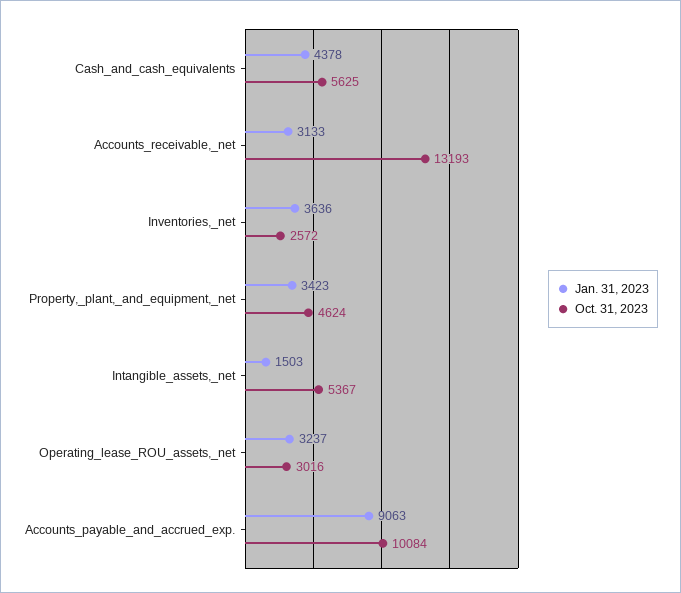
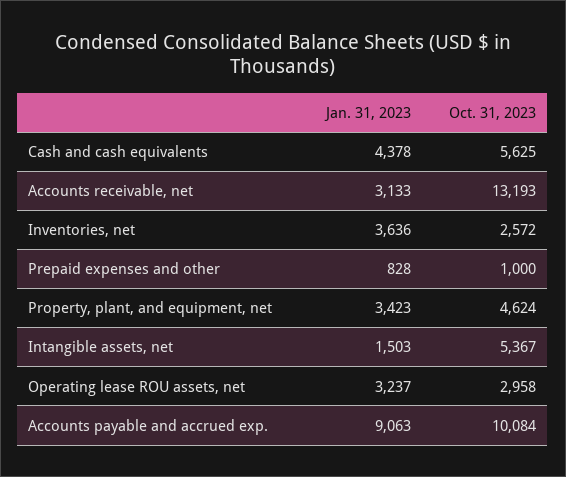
Oct. 31, 2023, Operating_lease_ROU_assets,_net: 3016 -> 2958
Jan. 31, 2023, Prepaid expenses and other: none -> 828
Oct. 31, 2023, Prepaid expenses and other: none -> 1000

